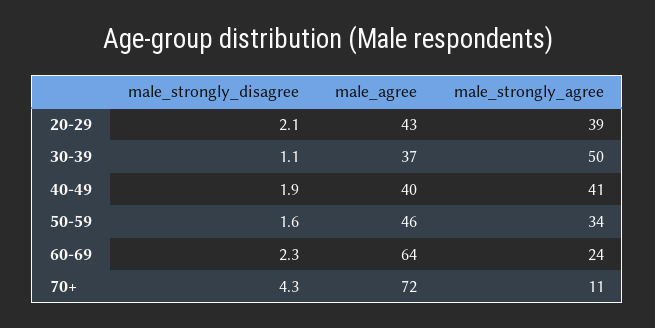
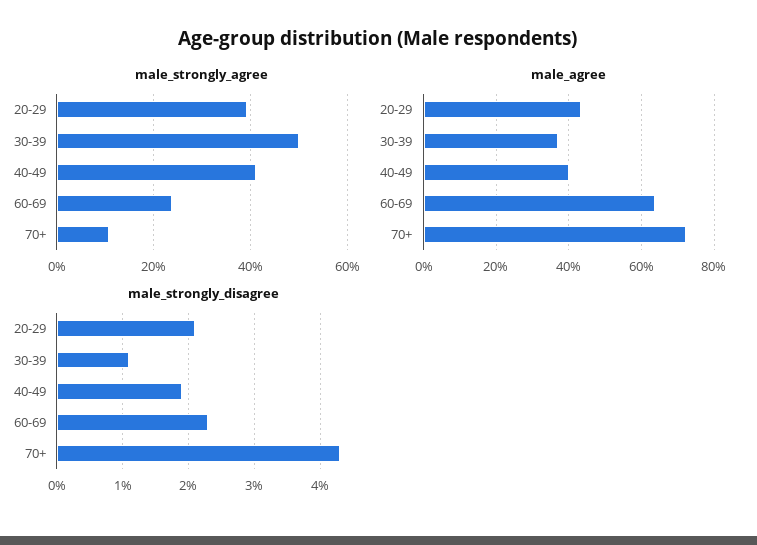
male_strongly_disagree, 50-59: 1.6 -> none
male_agree, 50-59: 46 -> none
male_strongly_agree, 50-59: 34 -> none

